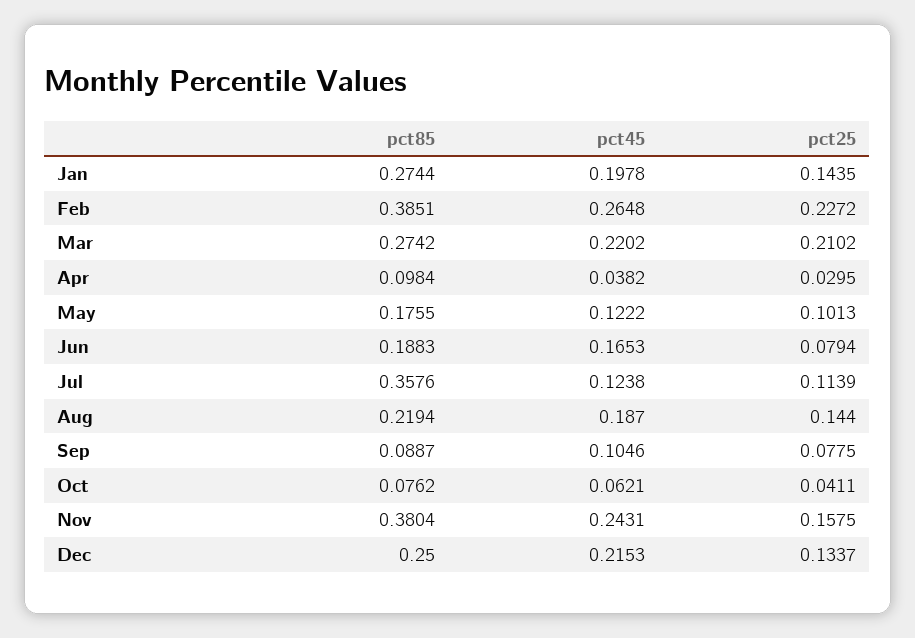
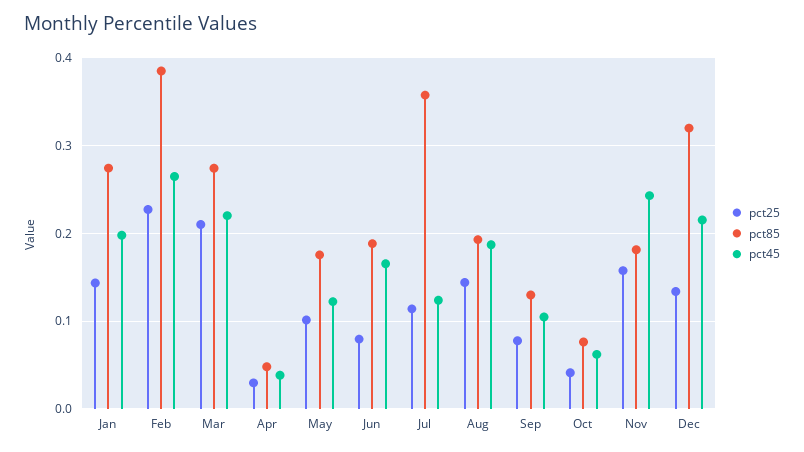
pct85, Apr: 0.0984 -> 0.05
pct85, Aug: 0.2194 -> 0.19
pct85, Sep: 0.0887 -> 0.13
pct85, Nov: 0.3804 -> 0.18
pct85, Dec: 0.25 -> 0.32

